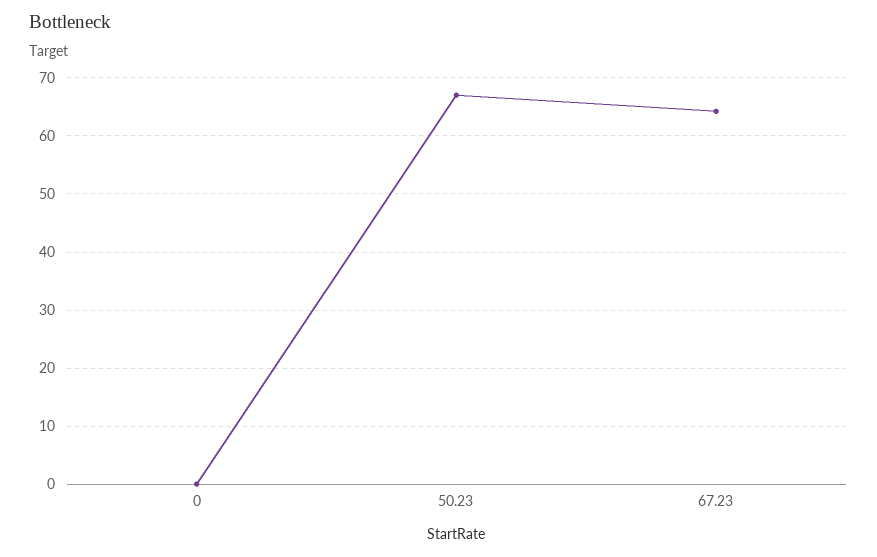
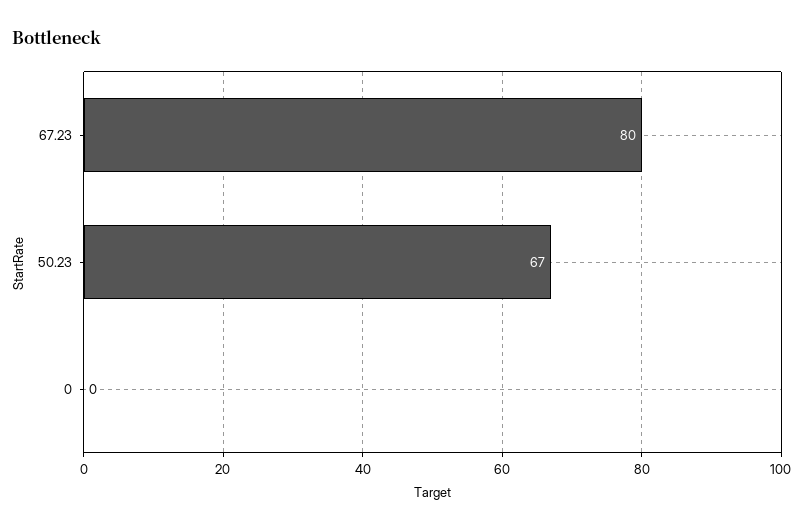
67.23: 64 -> 80

